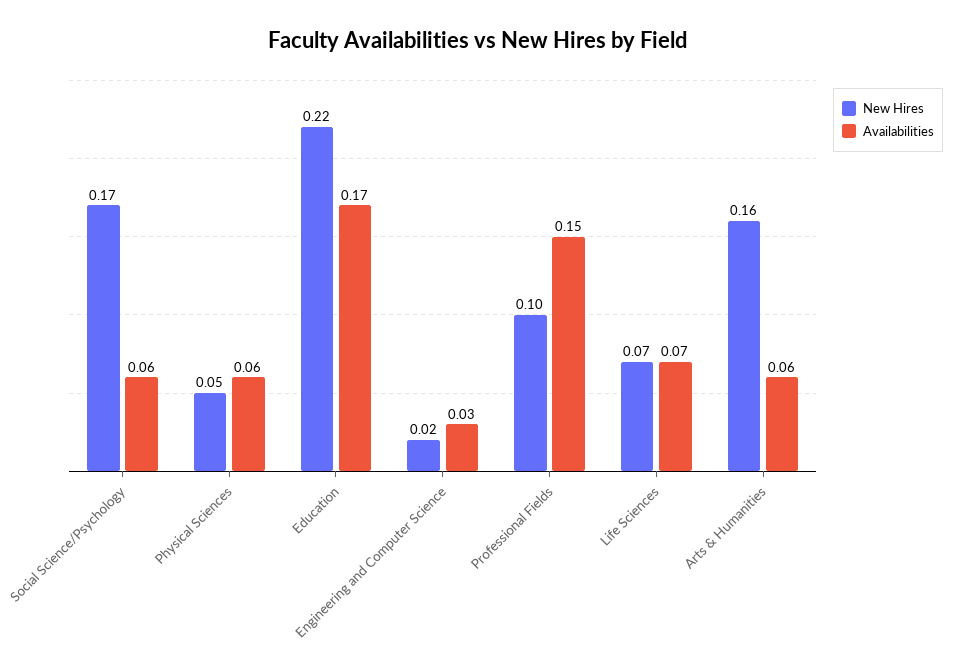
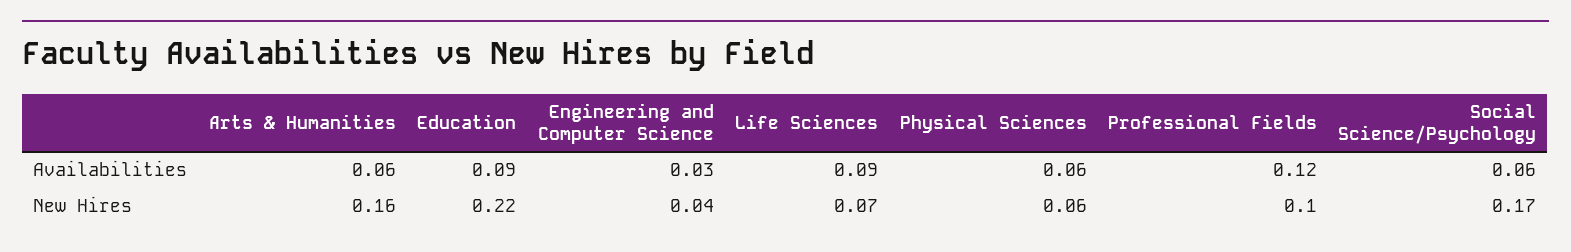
New Hires, Physical Sciences: 0.05 -> 0.06
Availabilities, Education: 0.17 -> 0.09
New Hires, Engineering and Computer Science: 0.02 -> 0.04
Availabilities, Professional Fields: 0.15 -> 0.12
Availabilities, Life Sciences: 0.07 -> 0.09

